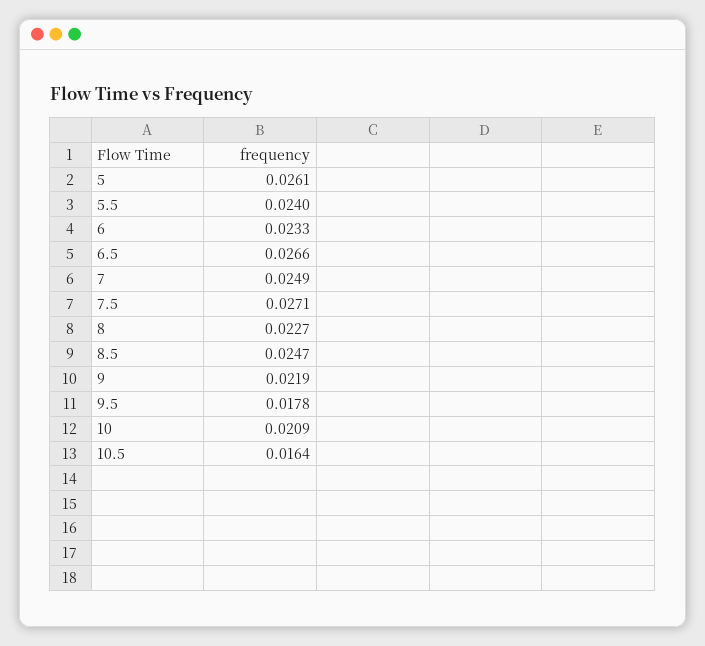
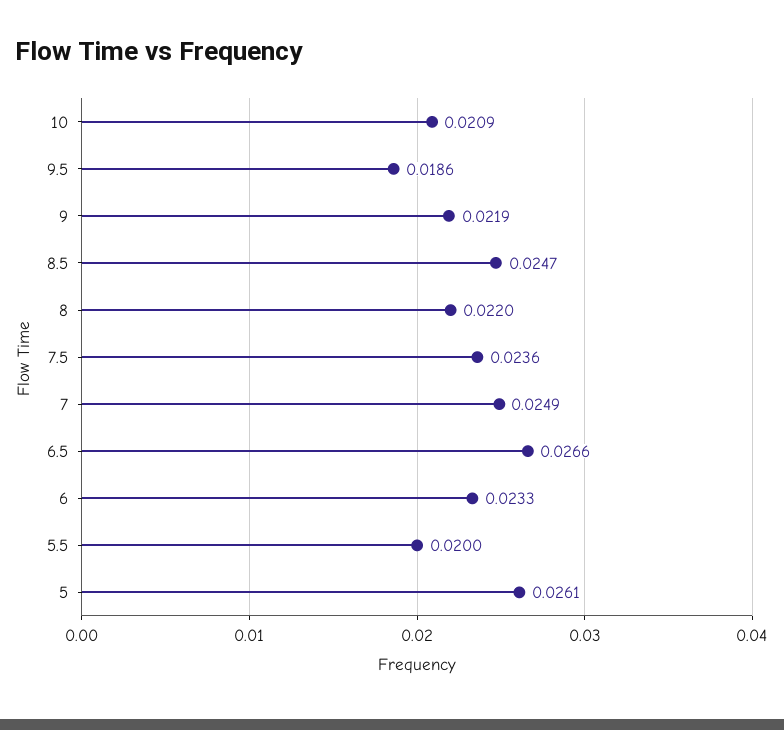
5.5: 0.024 -> 0.02
7.5: 0.0271 -> 0.0236
8: 0.0227 -> 0.022
9.5: 0.0178 -> 0.0186
10.5: 0.0164 -> none

